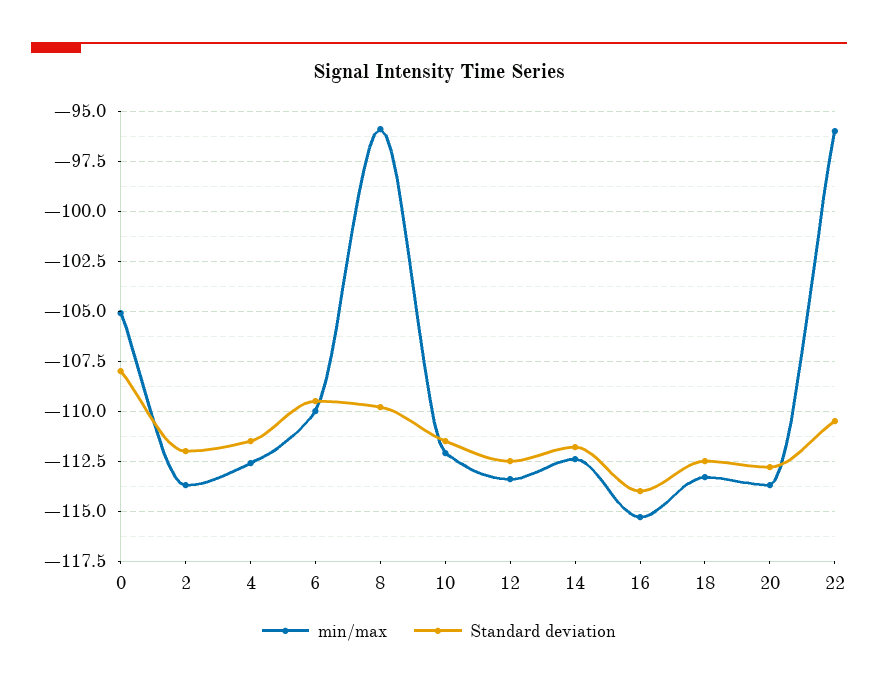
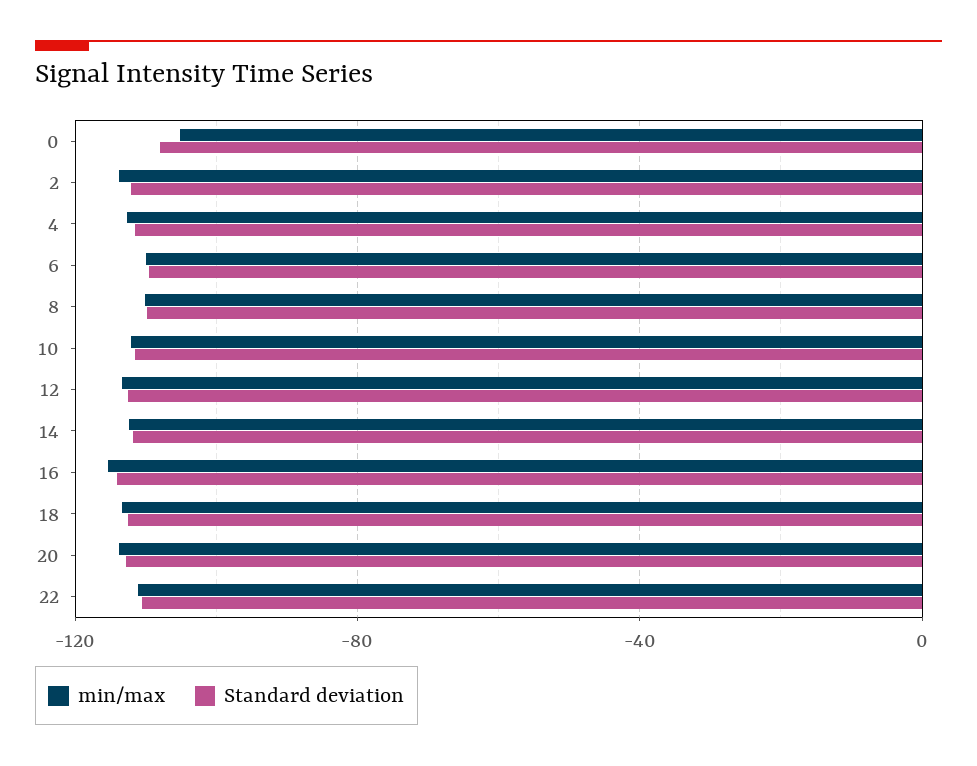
min/max, 8: -96 -> -110
min/max, 22: -96 -> -110

